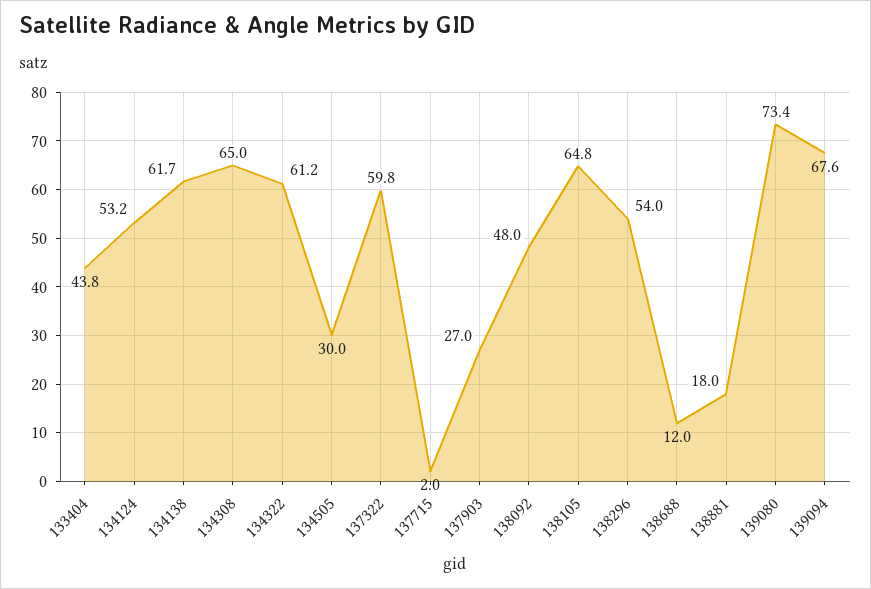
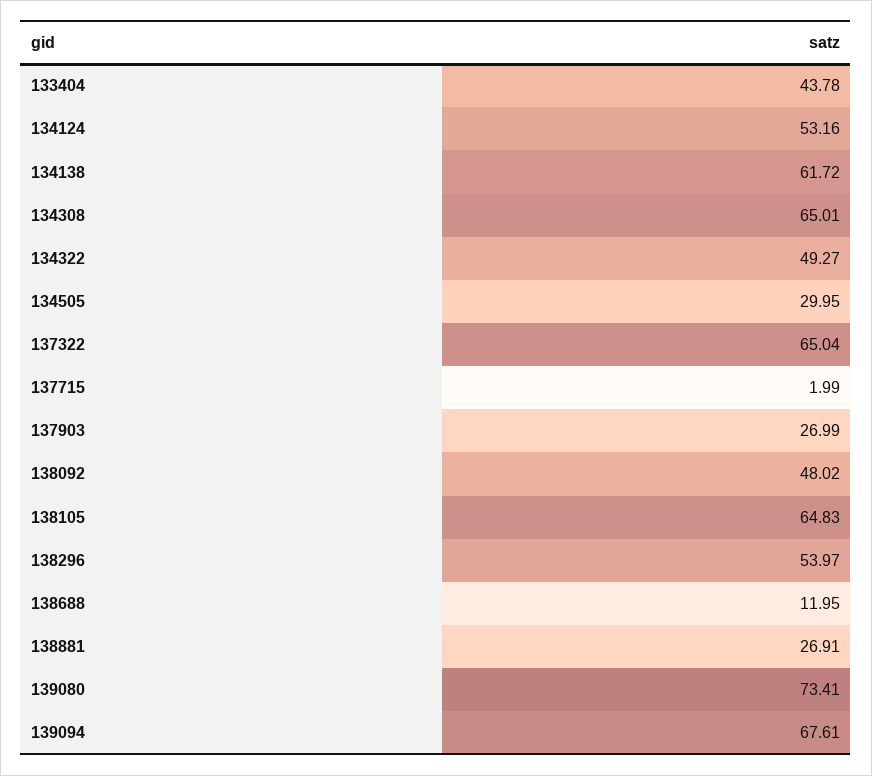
134322: 61.2 -> 49.27
137322: 59.8 -> 65.04
138881: 18 -> 26.91

